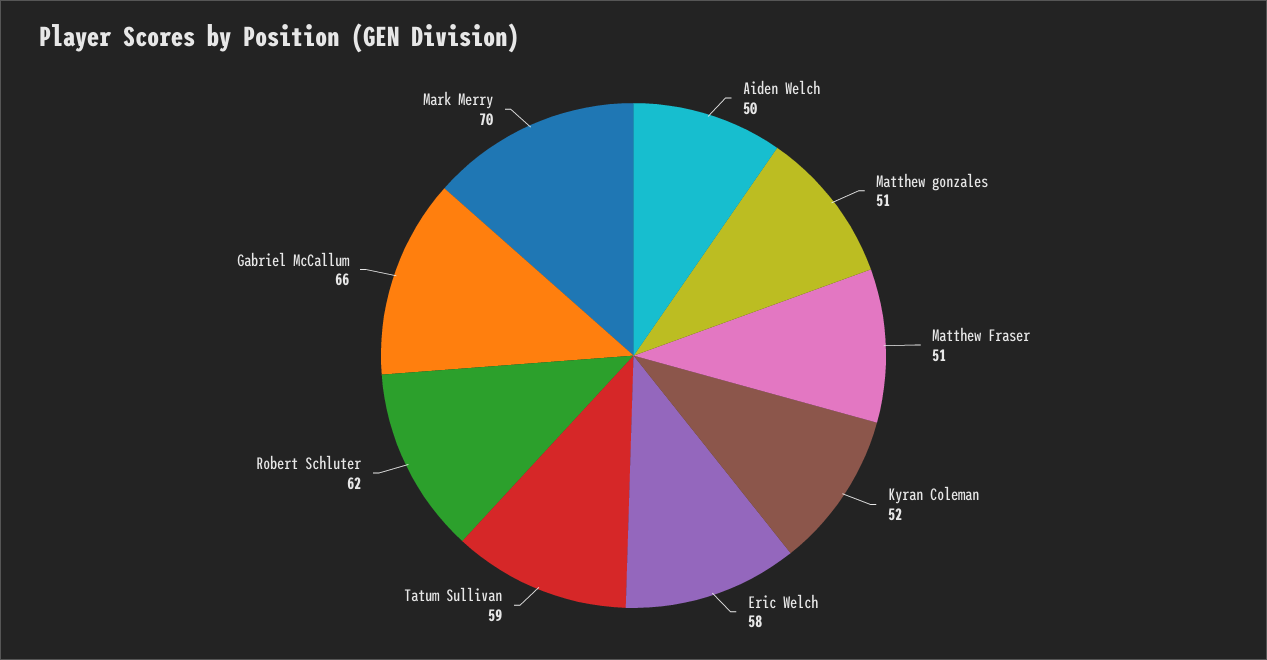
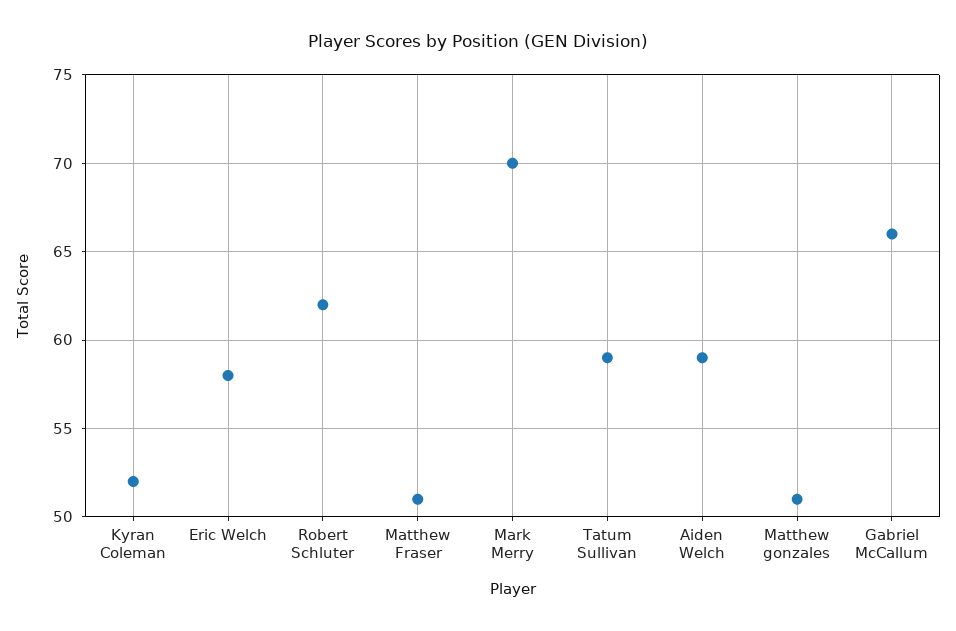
Aiden Welch: 50 -> 59

